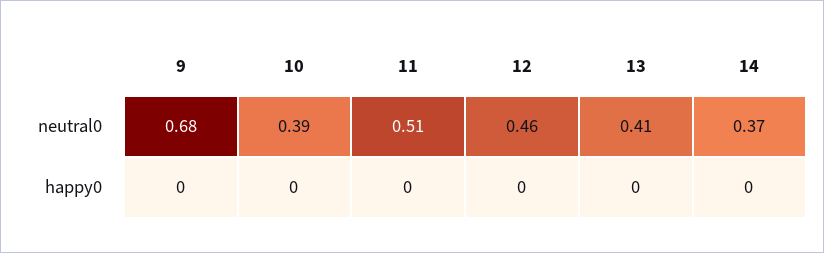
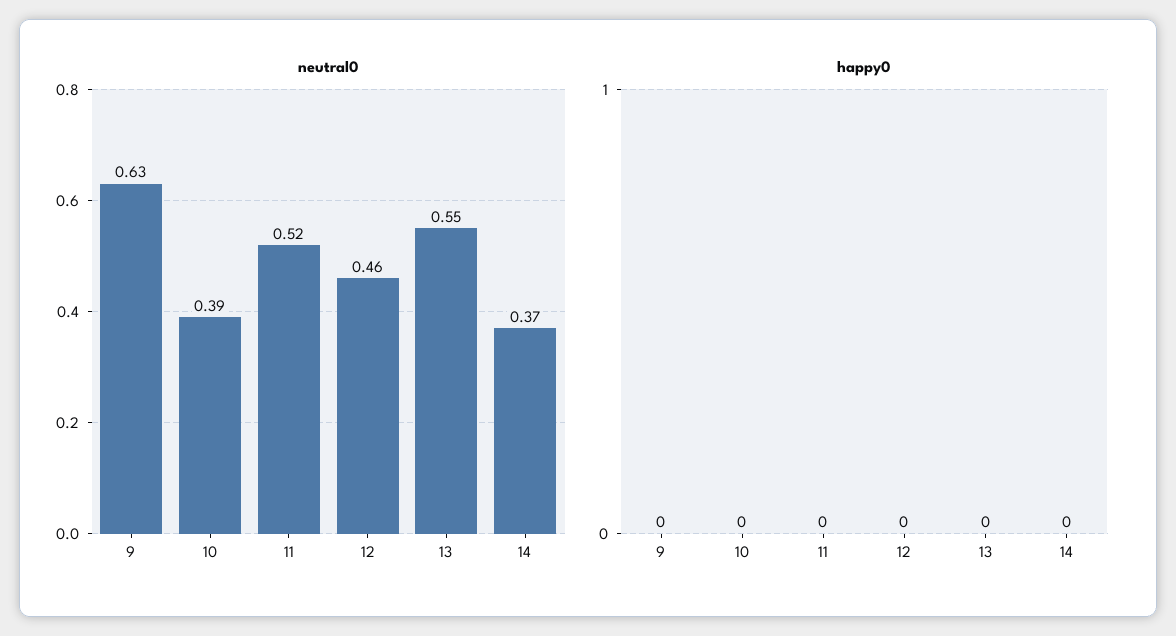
neutral0, 9: 0.68 -> 0.63
neutral0, 11: 0.51 -> 0.52
neutral0, 13: 0.41 -> 0.55

